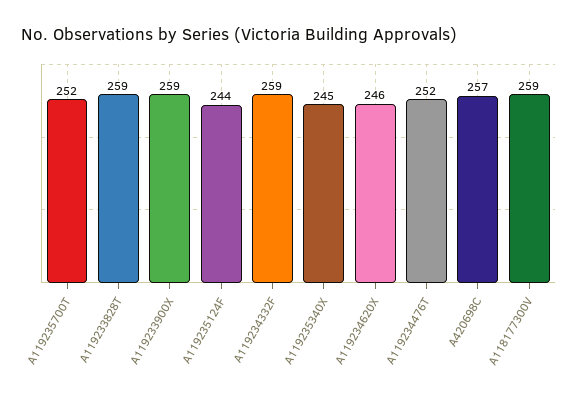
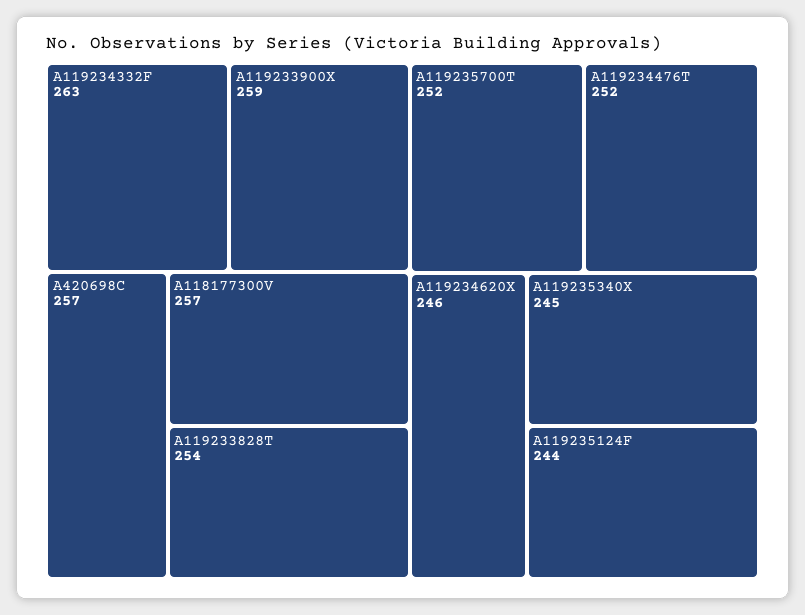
A119233828T: 259 -> 254
A119234332F: 259 -> 263
A118177300V: 259 -> 257

